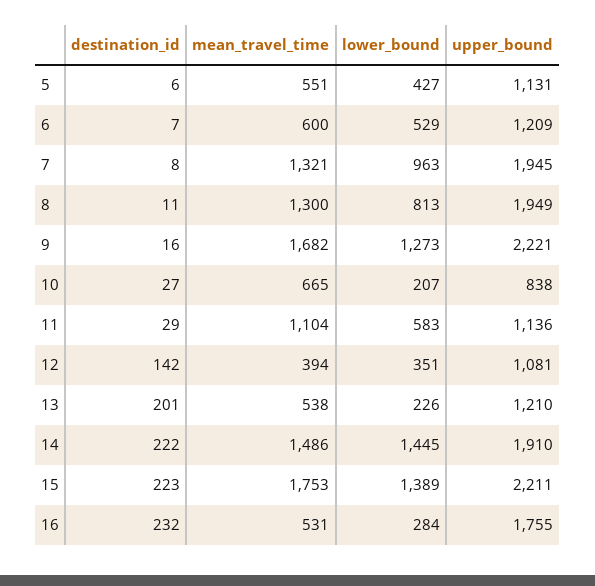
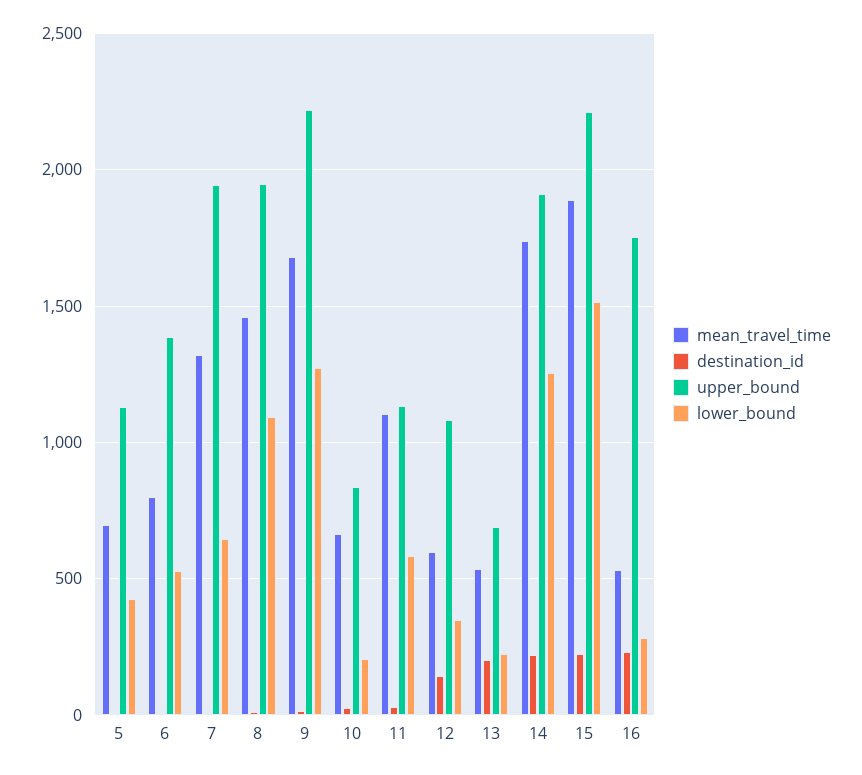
mean_travel_time, 5: 551 -> 700
mean_travel_time, 6: 600 -> 800
upper_bound, 6: 1209 -> 1400
lower_bound, 7: 963 -> 650
mean_travel_time, 8: 1300 -> 1450
lower_bound, 8: 813 -> 1100
mean_travel_time, 12: 394 -> 600
upper_bound, 13: 1210 -> 700
mean_travel_time, 14: 1486 -> 1750
lower_bound, 14: 1445 -> 1250
mean_travel_time, 15: 1753 -> 1900
lower_bound, 15: 1389 -> 1500

